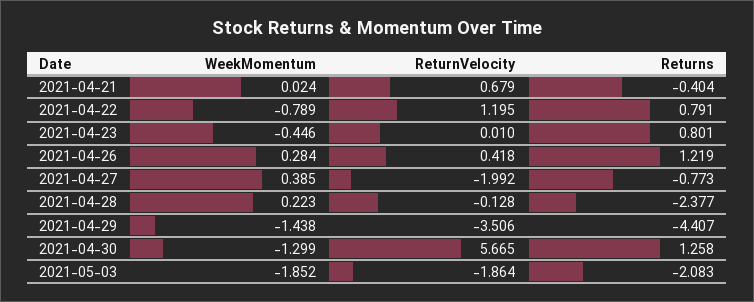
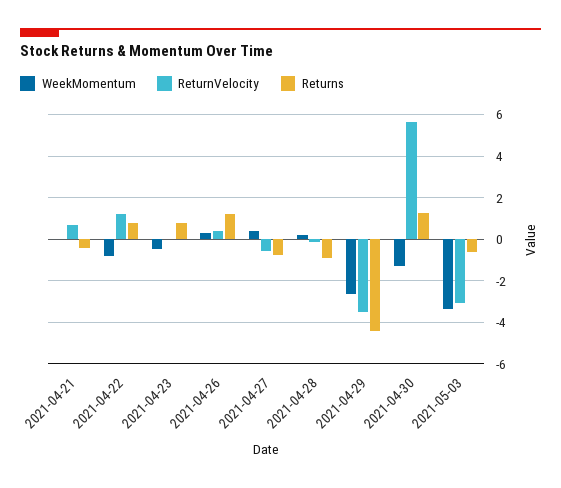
ReturnVelocity, 2021-04-27: -1.992 -> -0.5
Returns, 2021-04-28: -2.377 -> -1
WeekMomentum, 2021-04-29: -1.438 -> -2.5
WeekMomentum, 2021-05-03: -1.852 -> -3.5
ReturnVelocity, 2021-05-03: -1.864 -> -3
Returns, 2021-05-03: -2.083 -> -0.5

